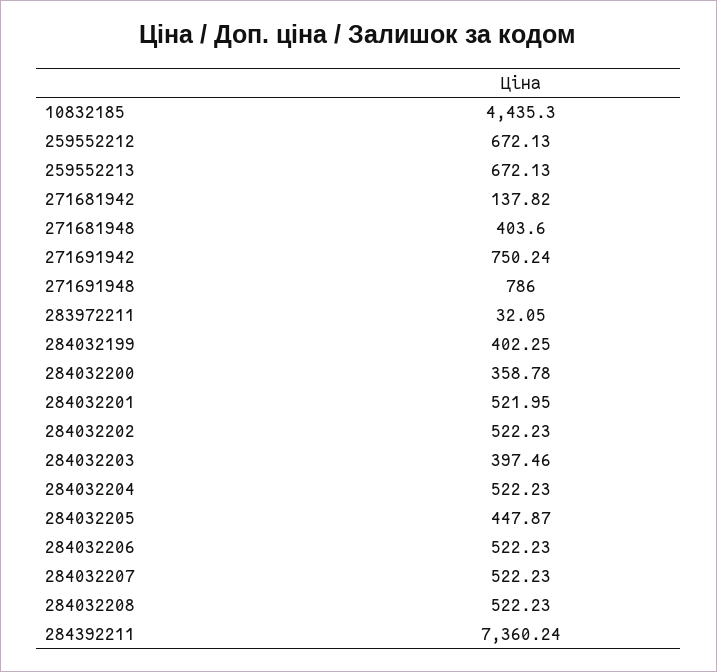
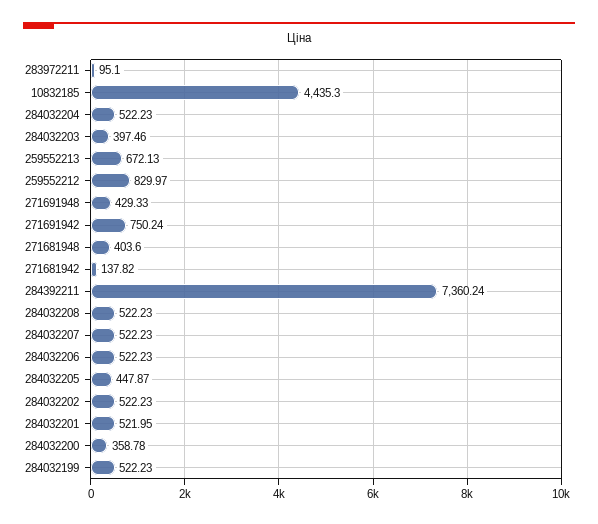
259552212: 672.13 -> 829.97
271691948: 786 -> 429.33
283972211: 32.05 -> 95.1
284032199: 402.25 -> 522.23

